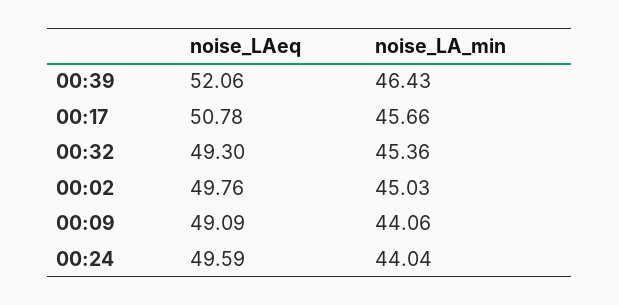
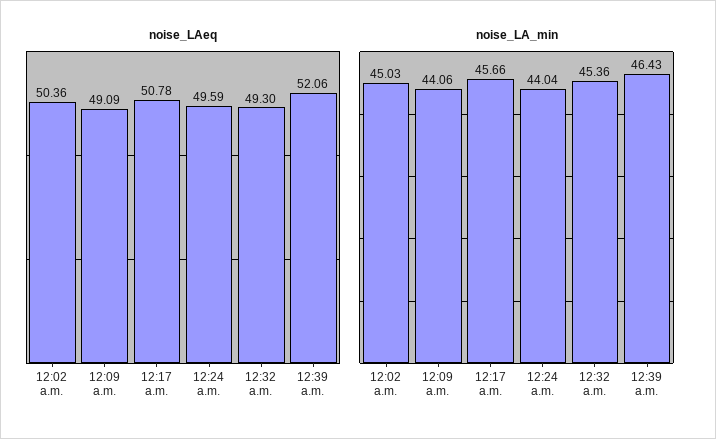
noise_LAeq, 00:02: 49.76 -> 50.36

